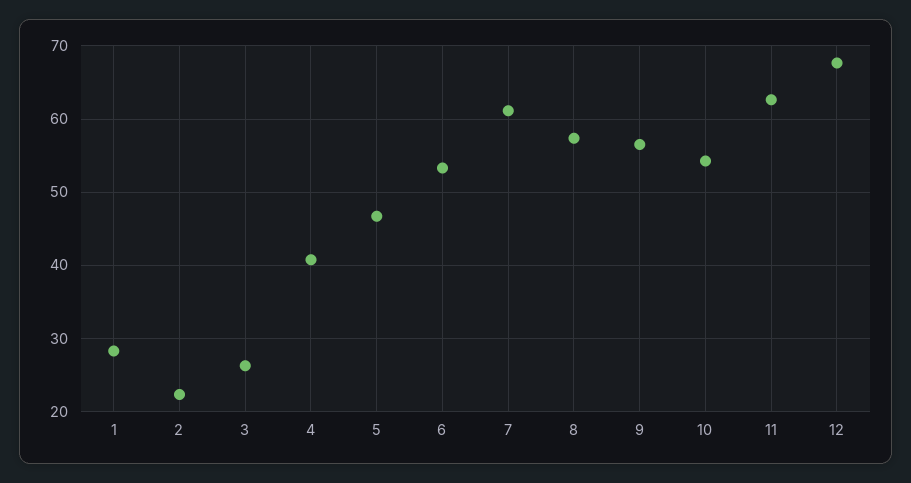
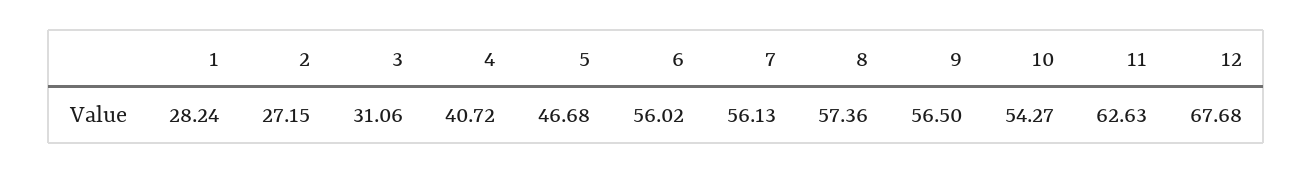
2: 22 -> 27.15
3: 26 -> 31.06
6: 53 -> 56.02
7: 61 -> 56.13

